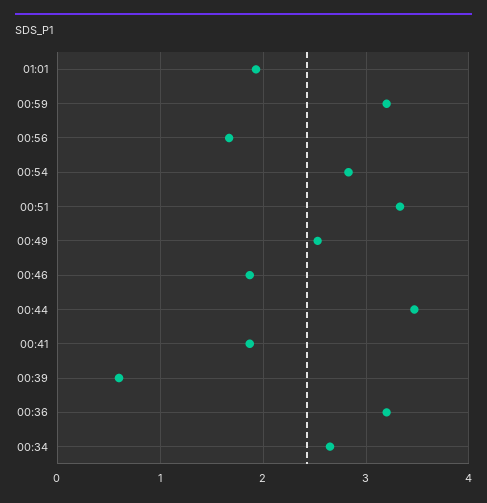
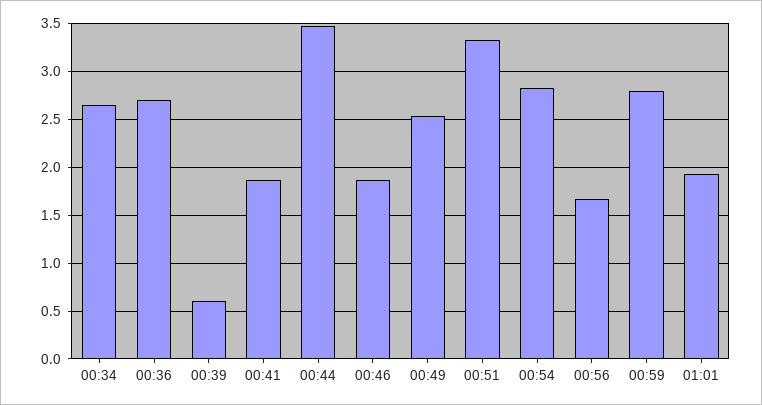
00:59: 3.2 -> 2.8
00:36: 3.2 -> 2.7

